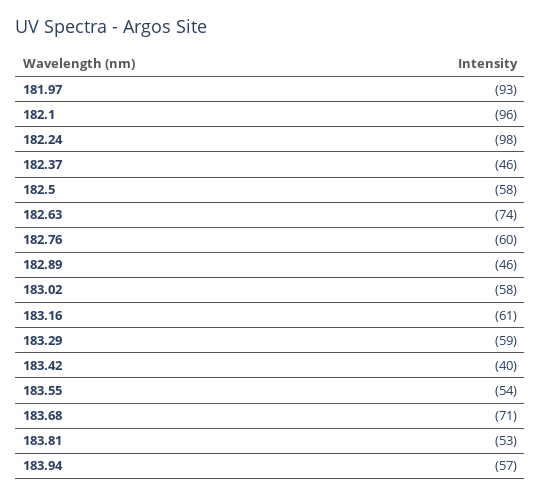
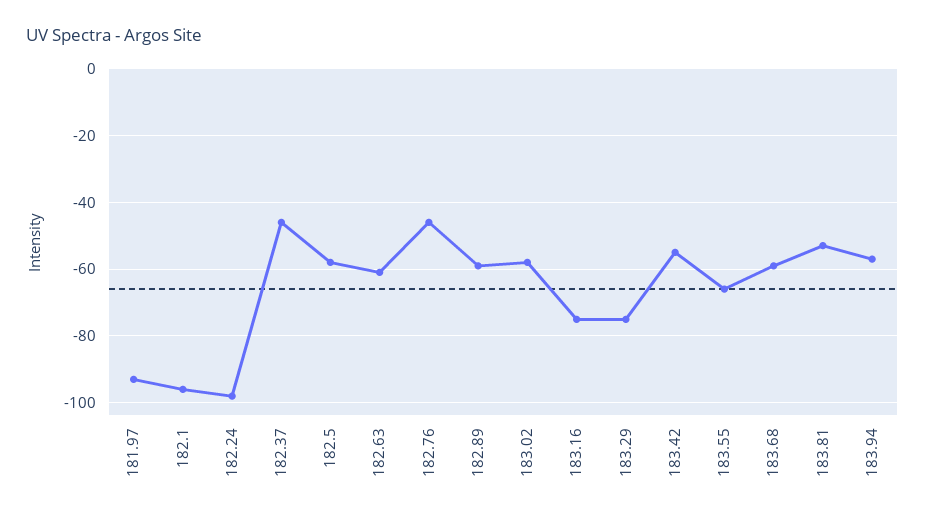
182.63: -74 -> -60
182.76: -60 -> -45
182.89: -46 -> -60
183.16: -61 -> -75
183.29: -59 -> -75
183.42: -40 -> -55
183.55: -54 -> -65
183.68: -71 -> -60

